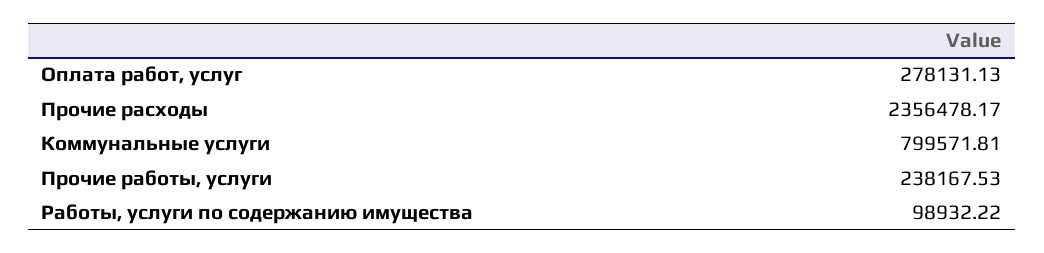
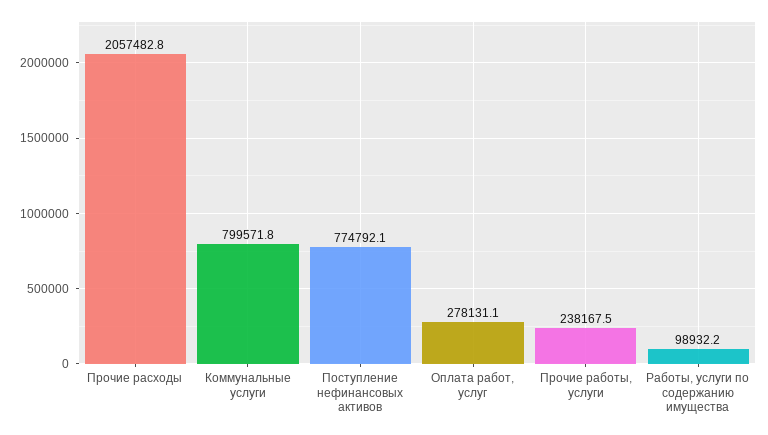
Прочие расходы: 2356478.17 -> 2057482.8
Поступление нефинансовых активов: none -> 774792.1

